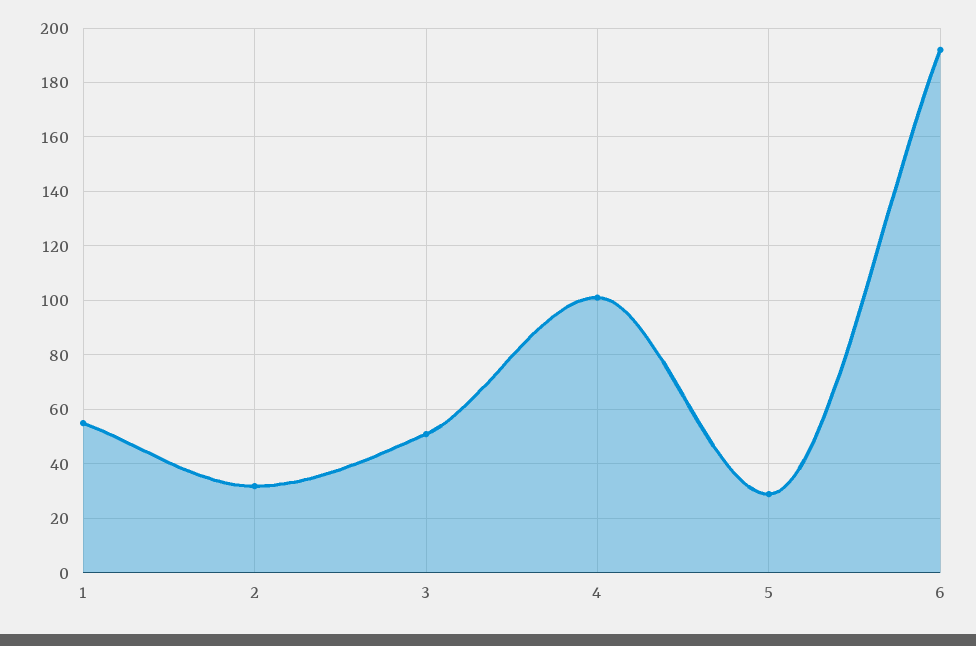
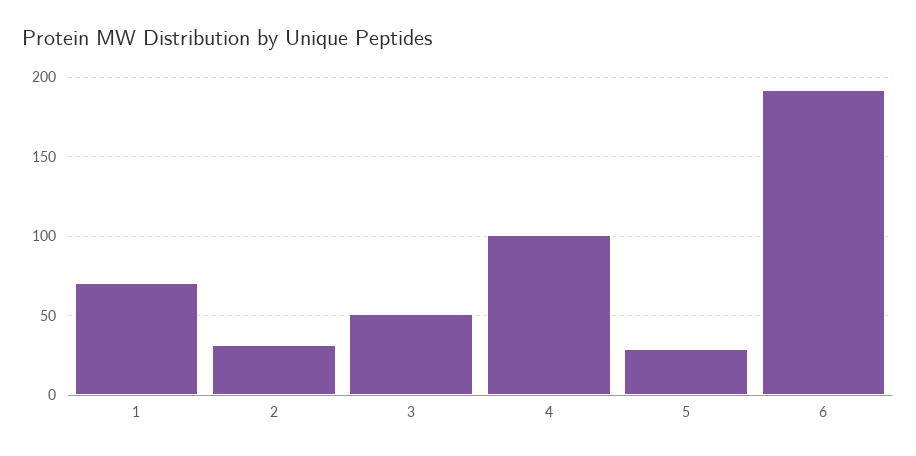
1: 55 -> 70

